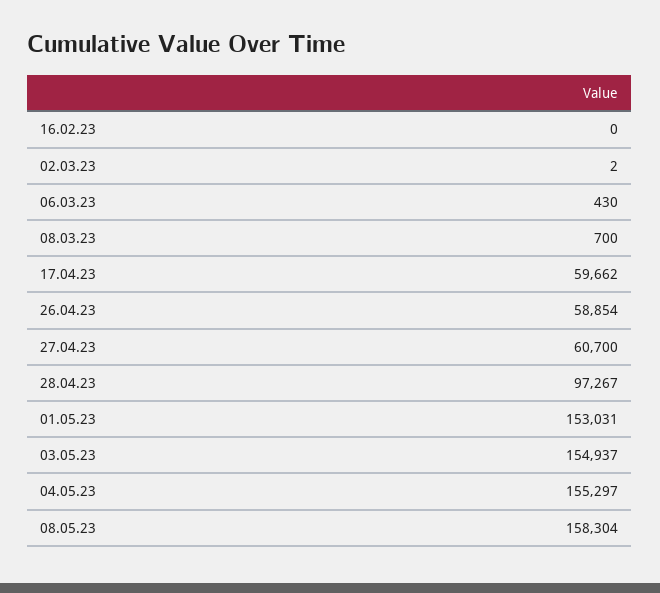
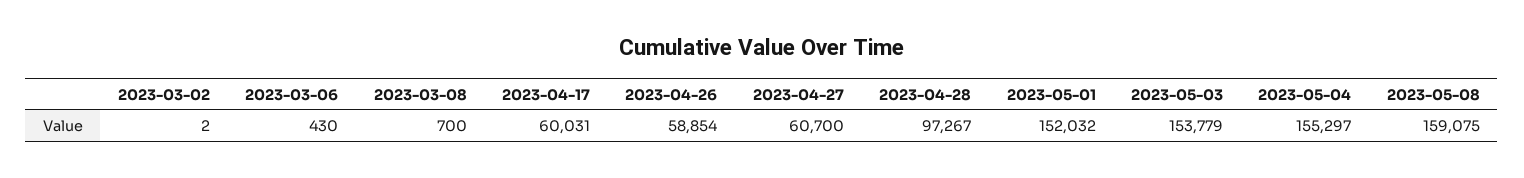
16.02.23: 0 -> none
17.04.23: 59662 -> 60031
01.05.23: 153031 -> 152032
03.05.23: 154937 -> 153779
08.05.23: 158304 -> 159075

